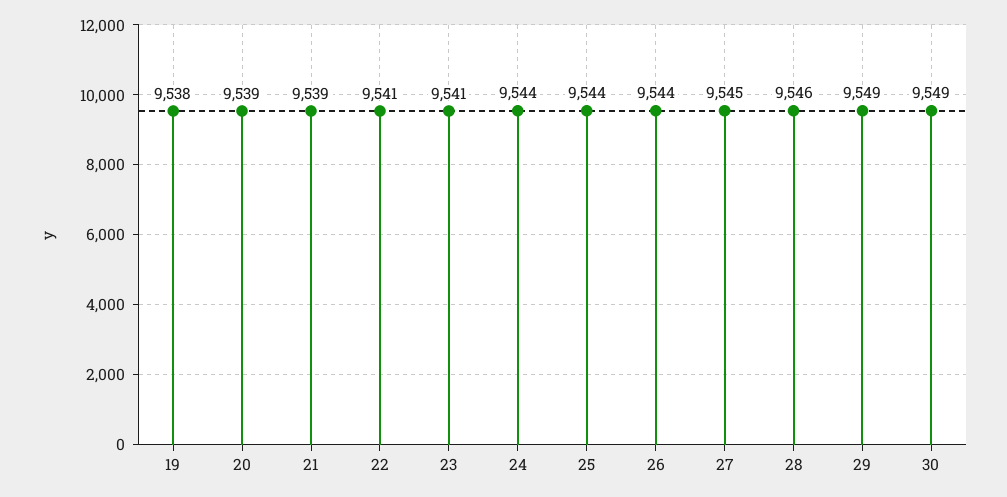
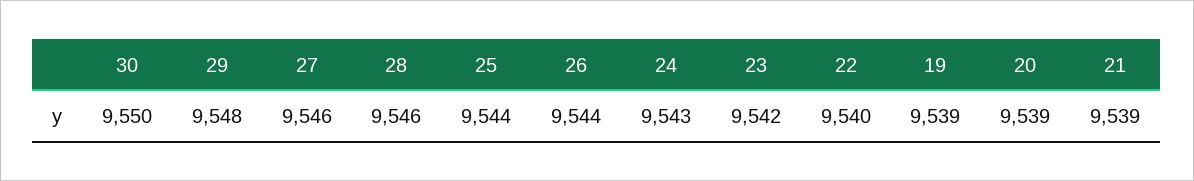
19: 9538 -> 9539
22: 9541 -> 9540
23: 9541 -> 9542
24: 9544 -> 9543
27: 9545 -> 9546
29: 9549 -> 9548
30: 9549 -> 9550

